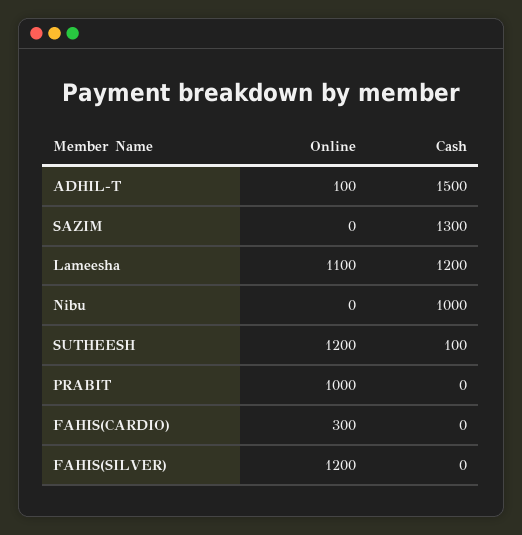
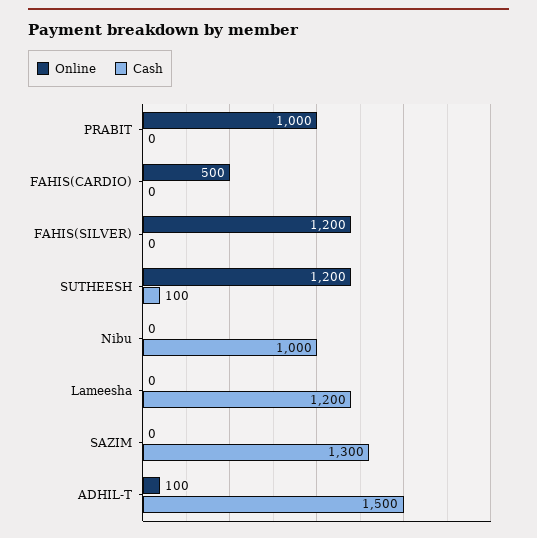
Online, Lameesha: 1100 -> 0
Online, FAHIS(CARDIO): 300 -> 500

